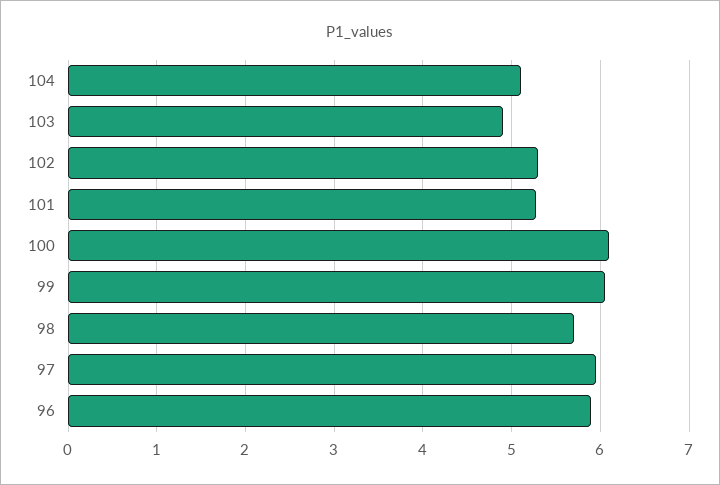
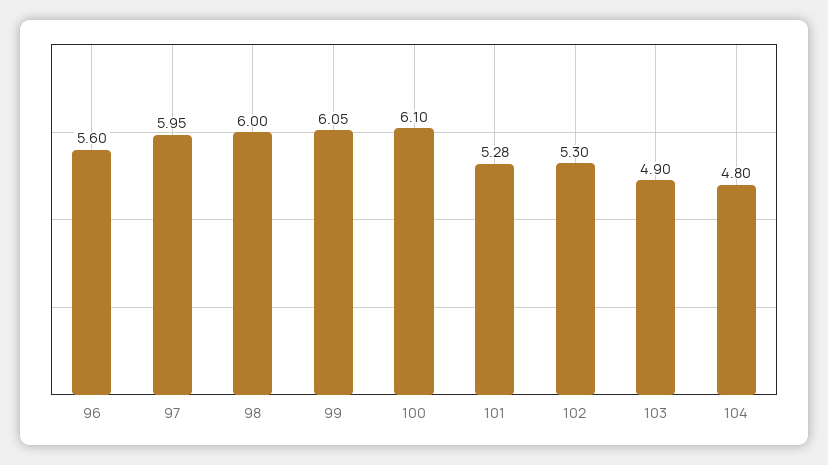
104: 5.1 -> 4.8
98: 5.7 -> 6
96: 5.9 -> 5.6

